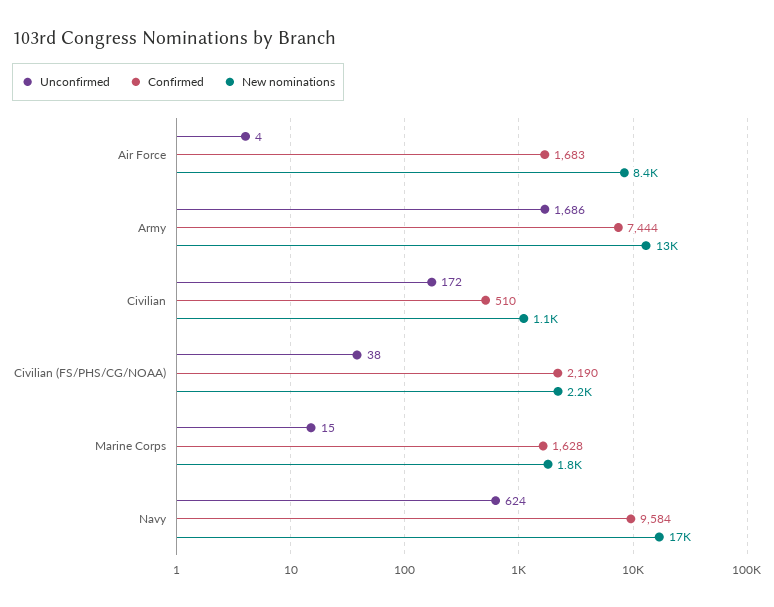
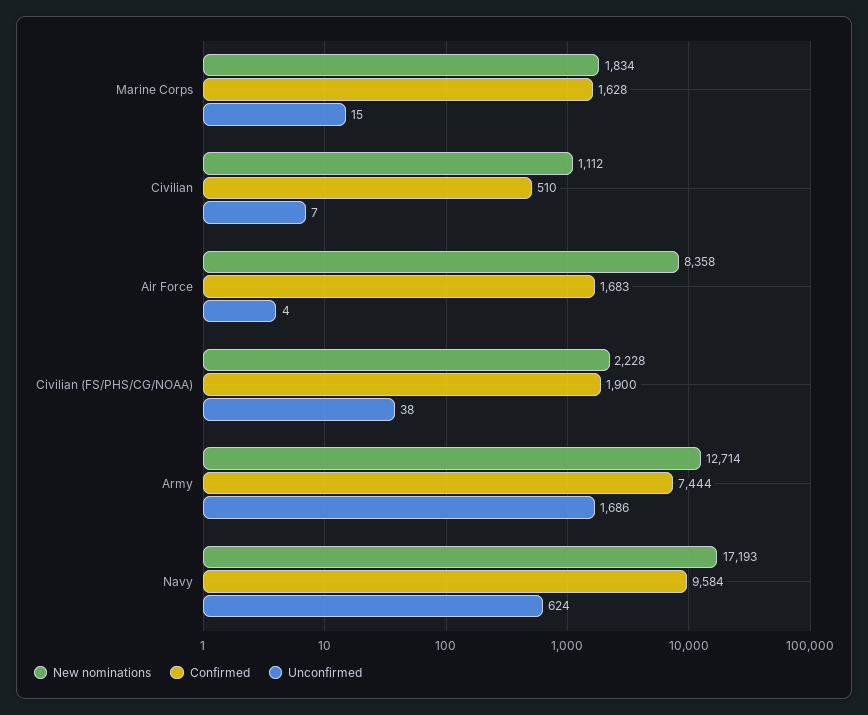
Unconfirmed, Civilian: 172 -> 7
Confirmed, Civilian (FS/PHS/CG/NOAA): 2190 -> 1900

